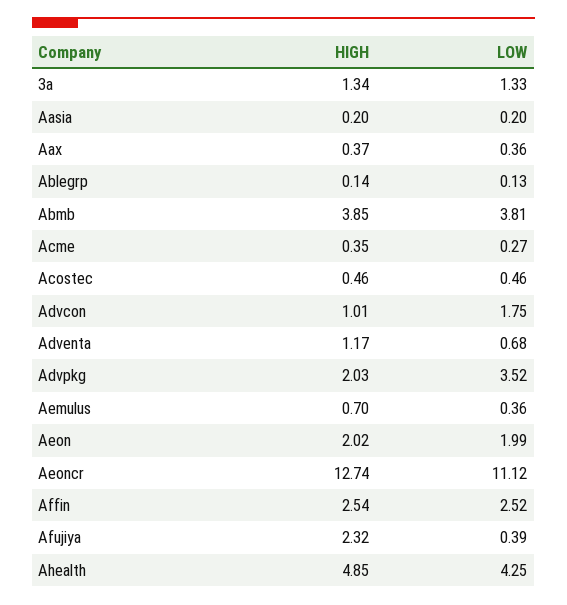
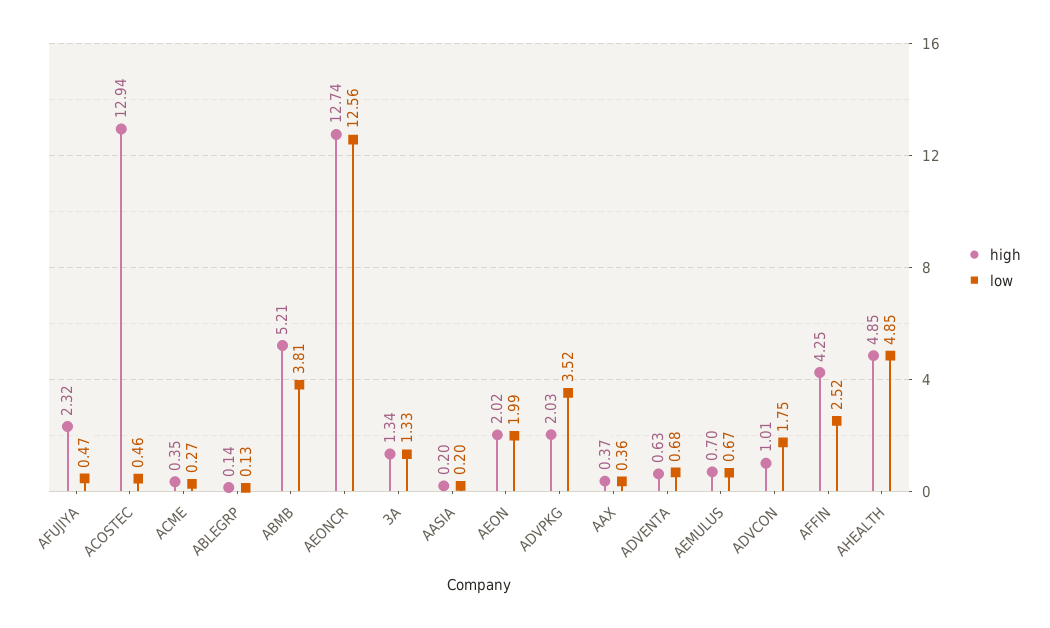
HIGH, Abmb: 3.85 -> 5.21
HIGH, Acostec: 0.46 -> 12.94
HIGH, Adventa: 1.17 -> 0.63
LOW, Aemulus: 0.36 -> 0.67
LOW, Aeoncr: 11.12 -> 12.56
HIGH, Affin: 2.54 -> 4.25
LOW, Afujiya: 0.39 -> 0.47
LOW, Ahealth: 4.25 -> 4.85

